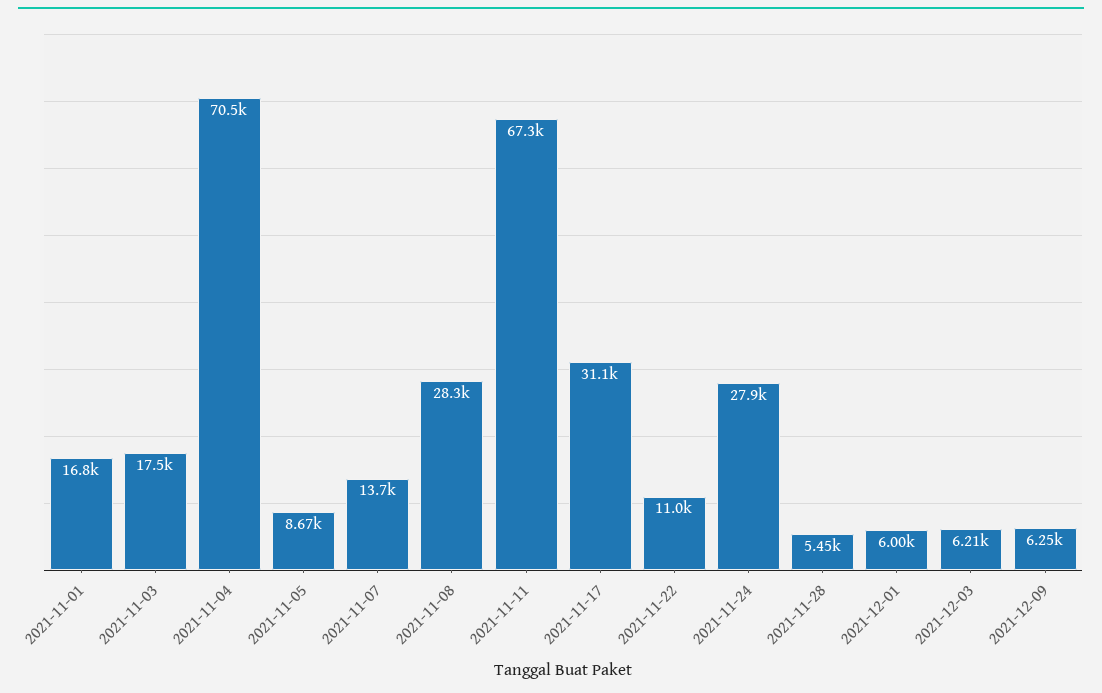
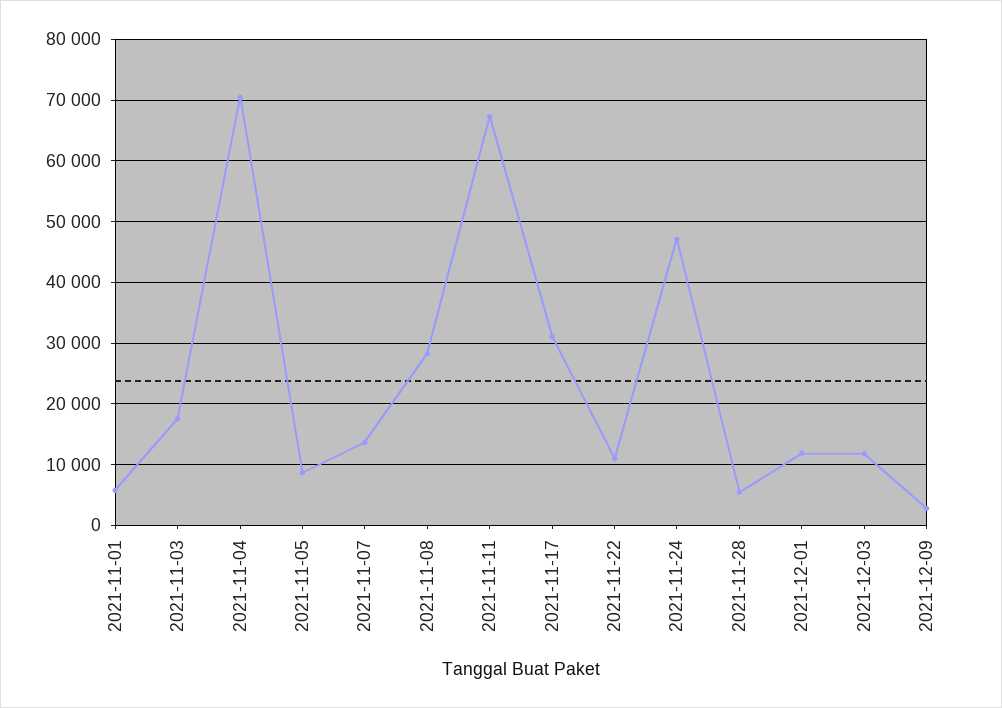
2021-11-01: 16800 -> 6000
2021-11-24: 27900 -> 47000
2021-12-01: 6000 -> 12000
2021-12-03: 6210 -> 12000
2021-12-09: 6250 -> 3000

